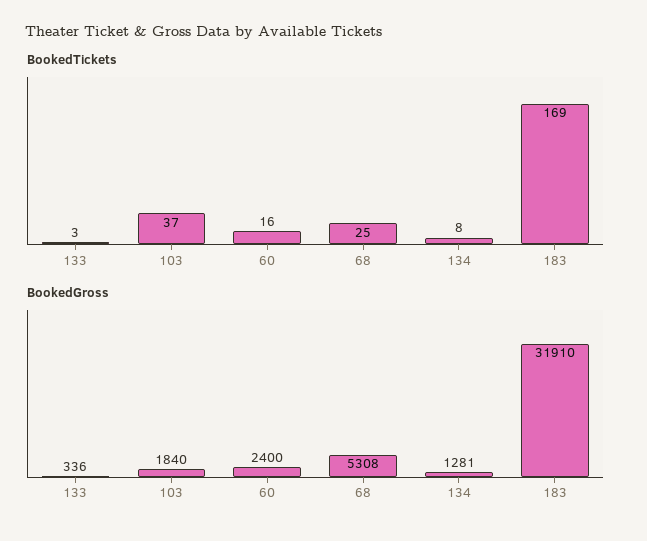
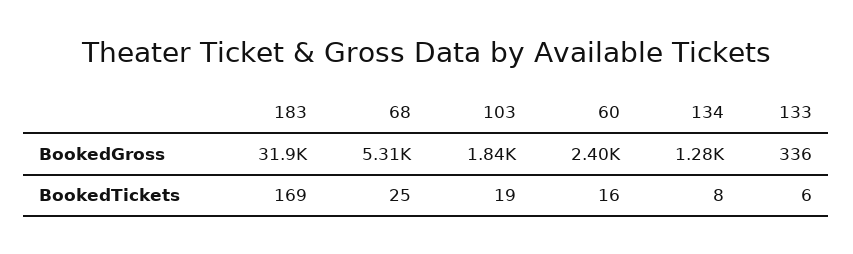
BookedTickets, 133: 3 -> 6
BookedTickets, 103: 37 -> 19

